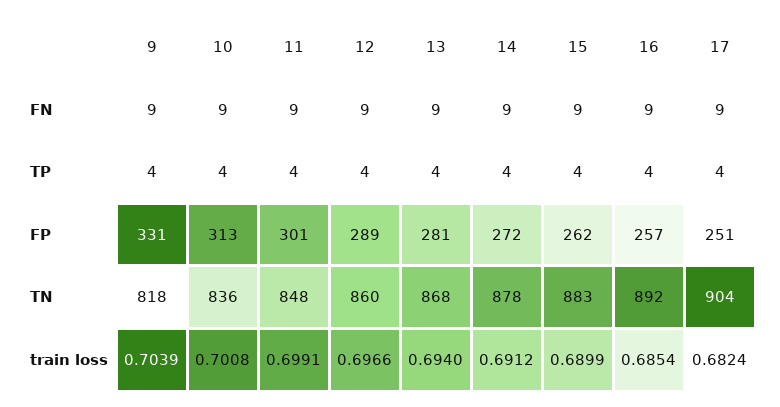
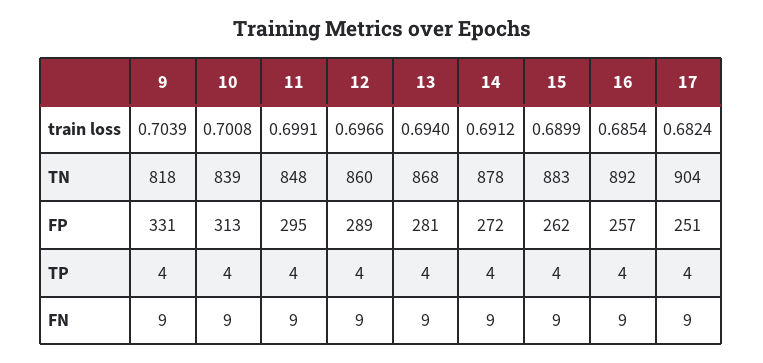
11, FP: 301 -> 295
10, TN: 836 -> 839

